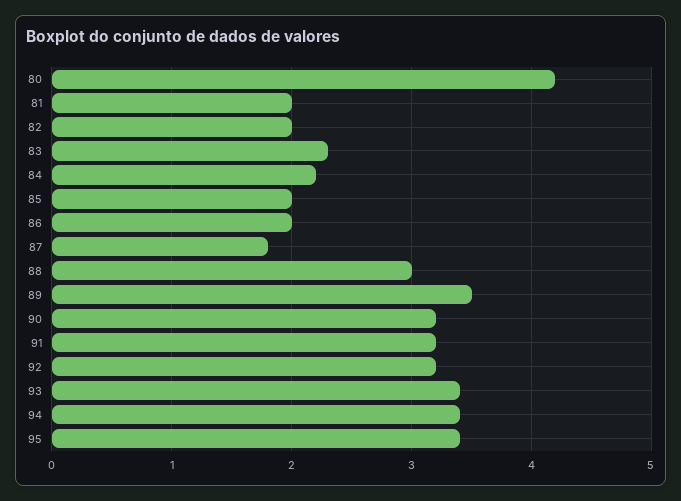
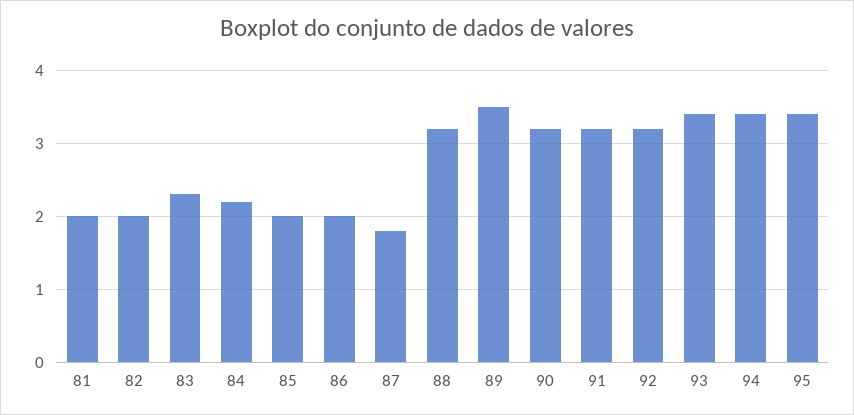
80: 4.2 -> none
88: 3 -> 3.2

